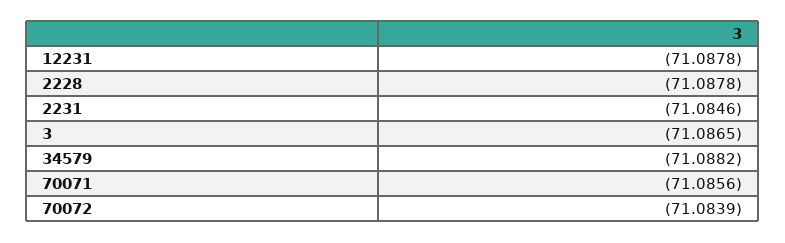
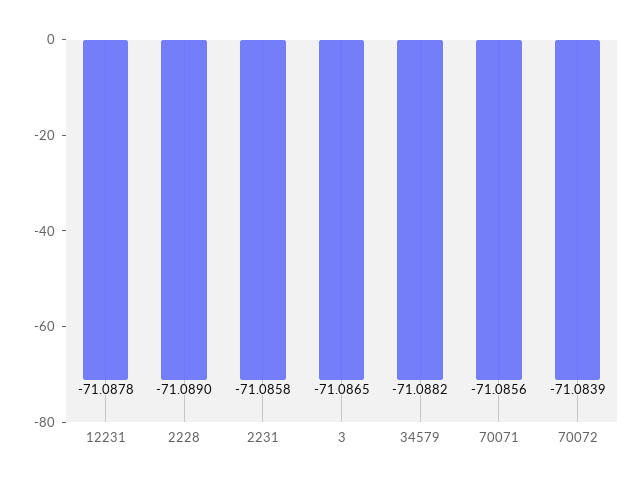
2228: -71.0878 -> -71.089
2231: -71.0846 -> -71.0858

